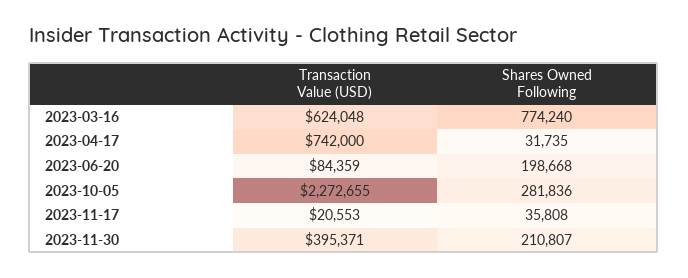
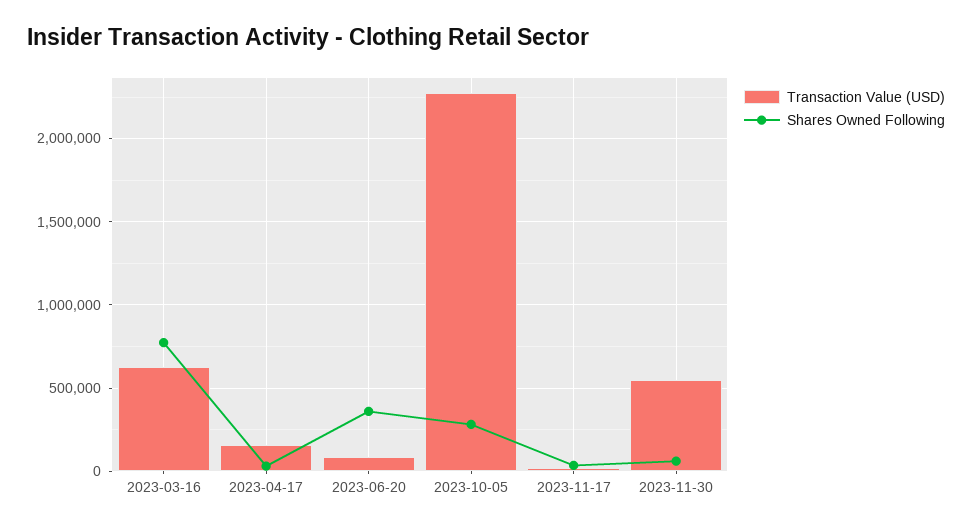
Transaction Value (USD), 2023-04-17: 742000 -> 150000
Shares Owned Following, 2023-06-20: 198668 -> 350000
Transaction Value (USD), 2023-11-30: 395371 -> 550000
Shares Owned Following, 2023-11-30: 210807 -> 50000

